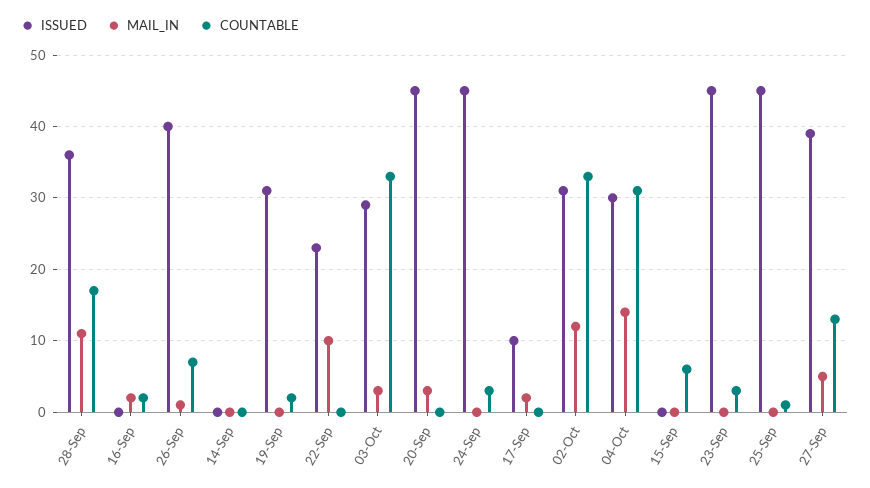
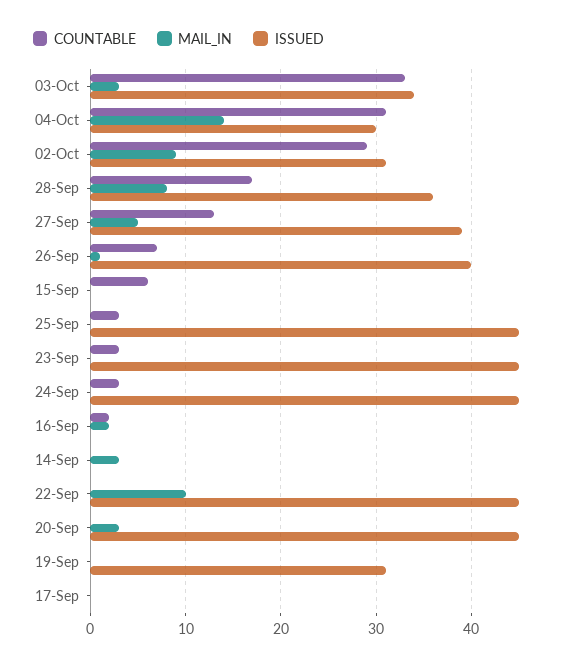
MAIL_IN, 28-Sep: 11 -> 8
MAIL_IN, 14-Sep: 0 -> 3
COUNTABLE, 19-Sep: 2 -> 0
ISSUED, 22-Sep: 23 -> 45
ISSUED, 03-Oct: 29 -> 34
ISSUED, 17-Sep: 10 -> 0
MAIL_IN, 17-Sep: 2 -> 0
MAIL_IN, 02-Oct: 12 -> 9
COUNTABLE, 02-Oct: 33 -> 29
COUNTABLE, 25-Sep: 1 -> 3

